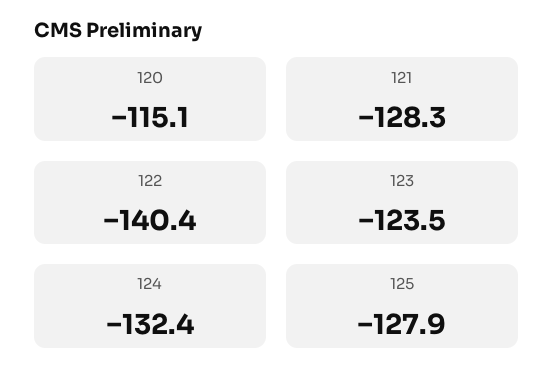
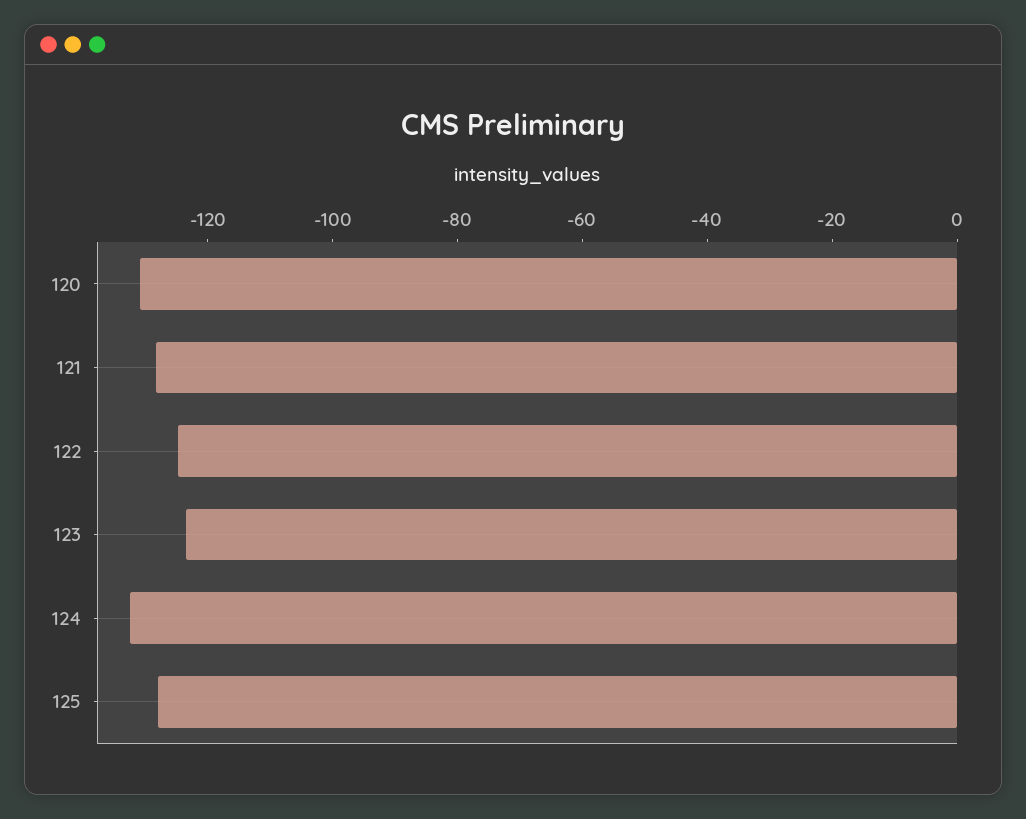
120: -115.1 -> -130
122: -140.4 -> -125

